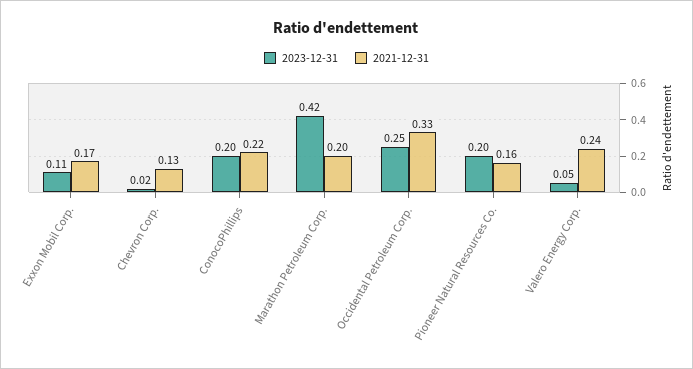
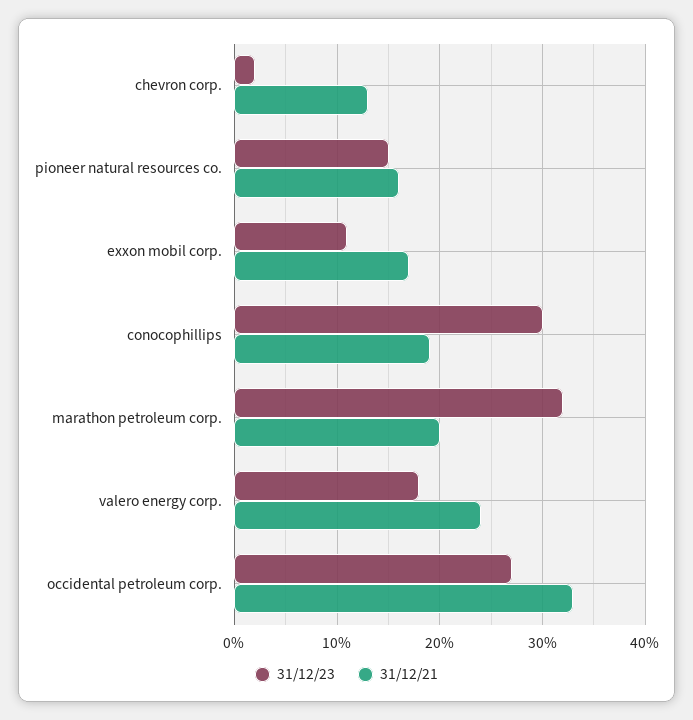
2023-12-31, ConocoPhillips: 0.2 -> 0.3
2021-12-31, ConocoPhillips: 0.22 -> 0.19
2023-12-31, Marathon Petroleum Corp.: 0.42 -> 0.32
2023-12-31, Occidental Petroleum Corp.: 0.25 -> 0.27
2023-12-31, Pioneer Natural Resources Co.: 0.2 -> 0.15
2023-12-31, Valero Energy Corp.: 0.05 -> 0.18

